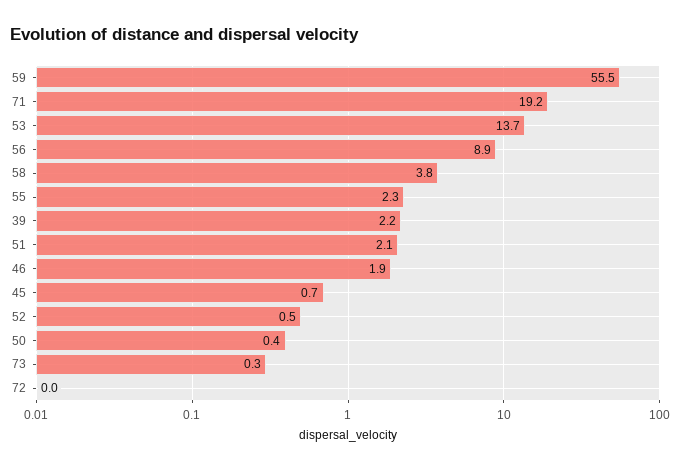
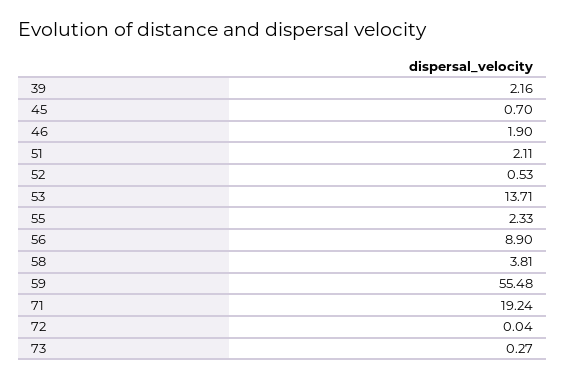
50: 0.4 -> none

